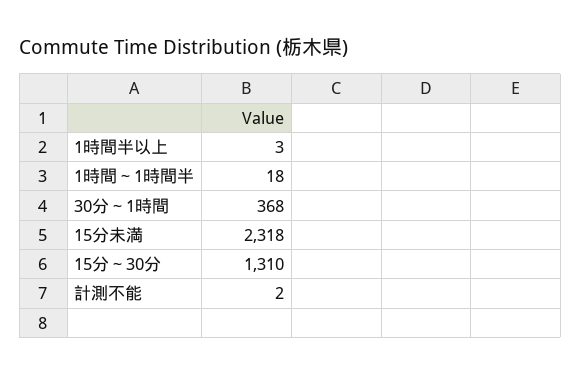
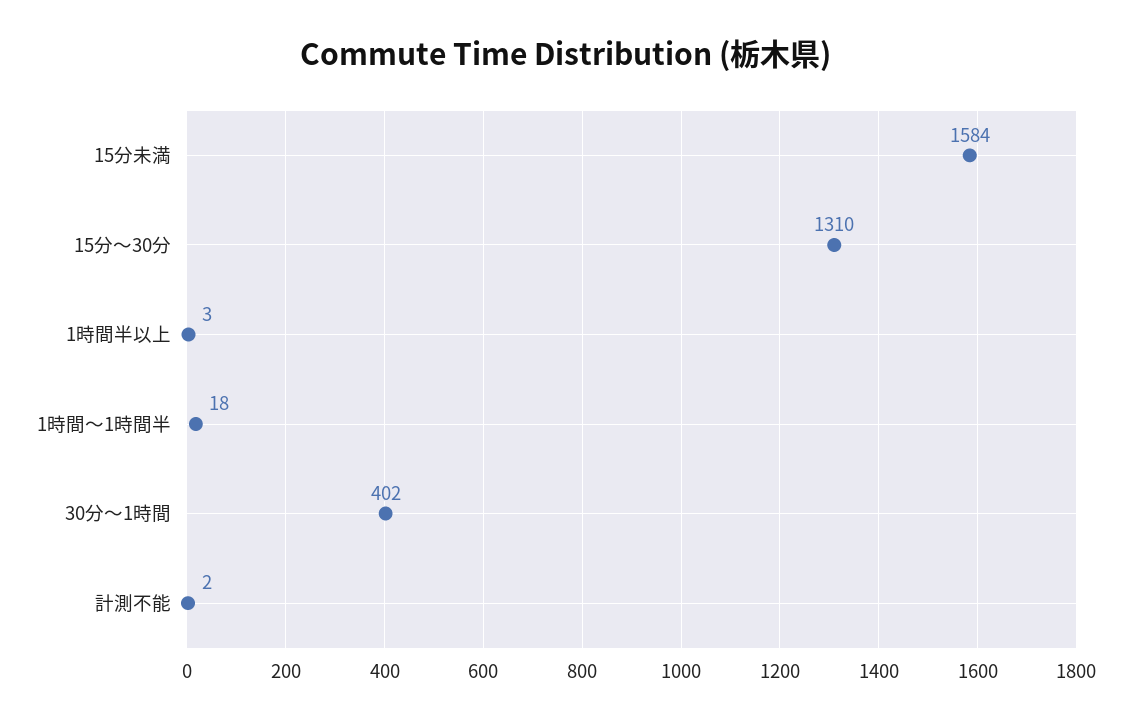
30分～1時間: 368 -> 402
15分未満: 2318 -> 1584

